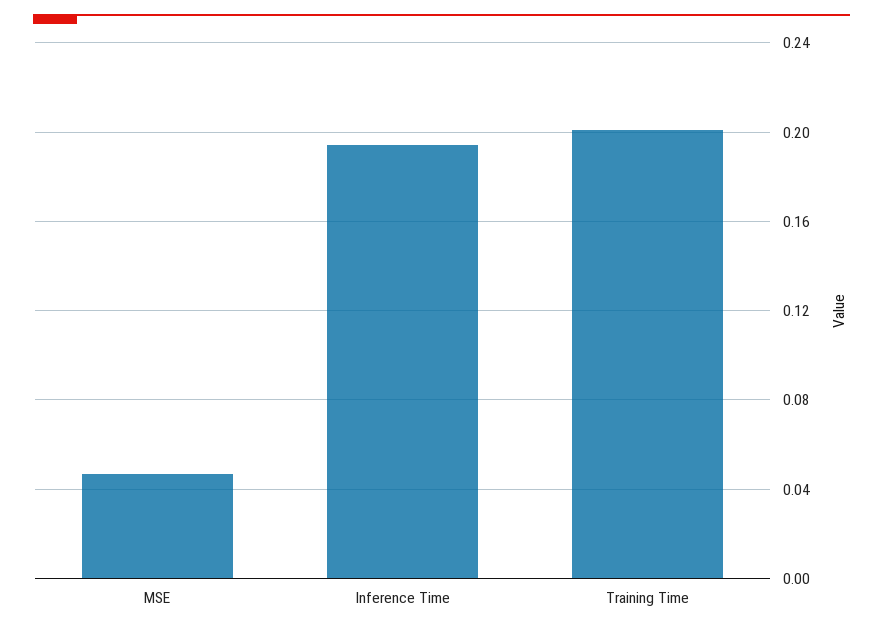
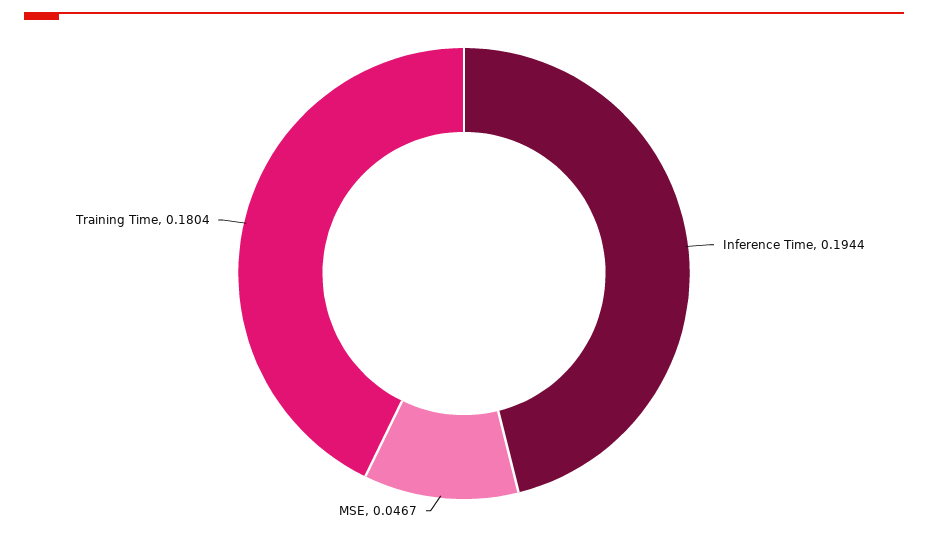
Training Time: 0.2 -> 0.1804

